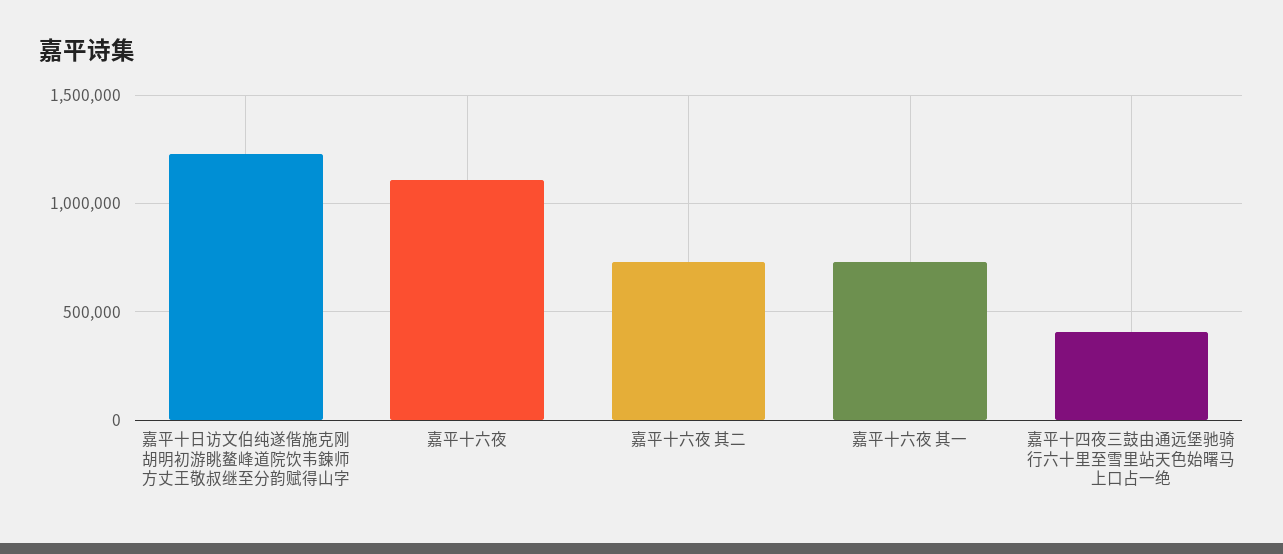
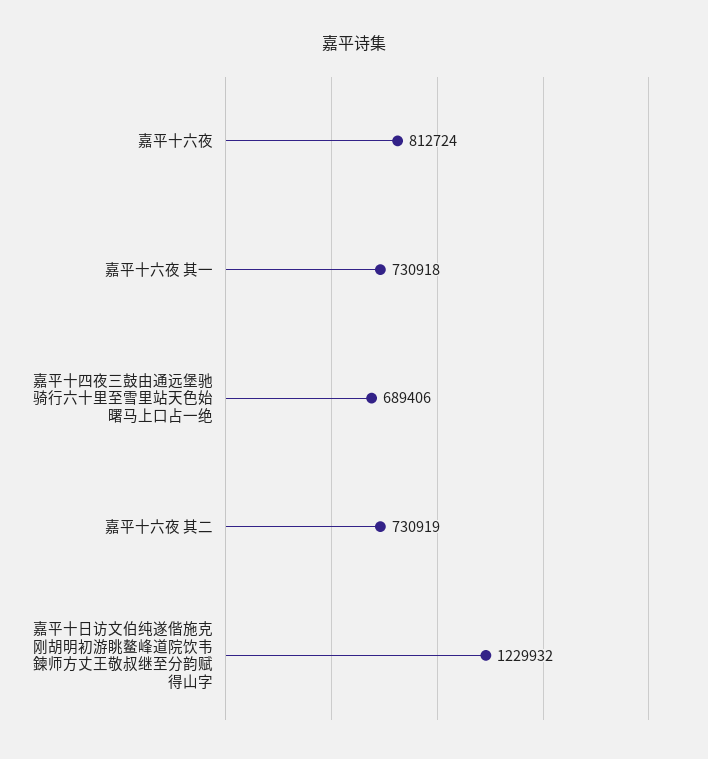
嘉平十六夜: 1100000 -> 812724
嘉平十四夜三鼓由通远堡驰骑行六十里至雪里站天色始曙马上口占一绝: 400000 -> 689406

